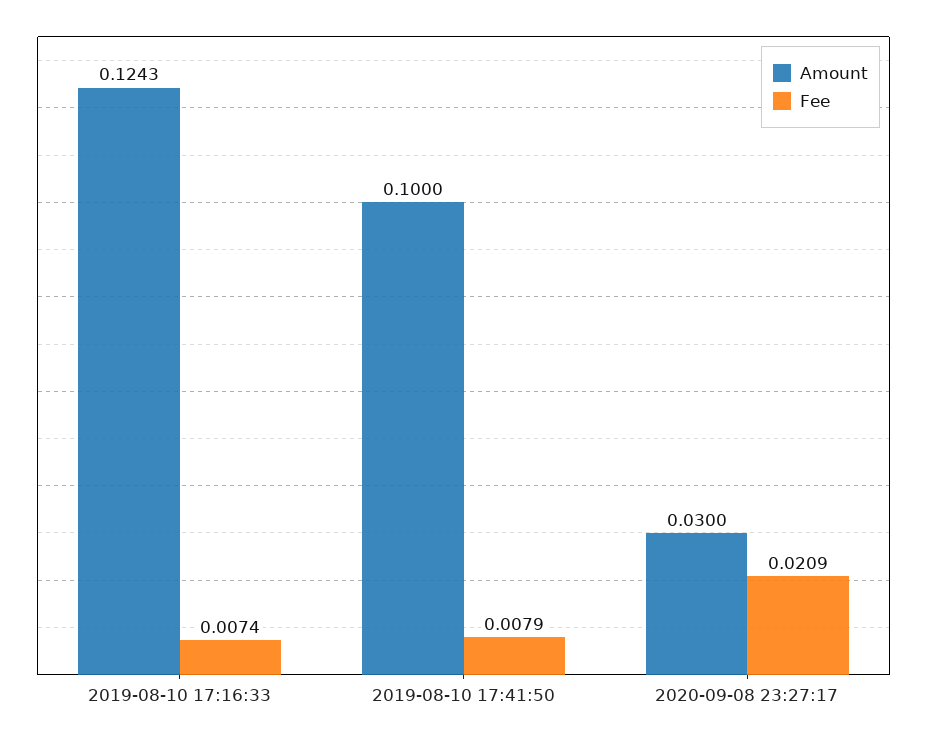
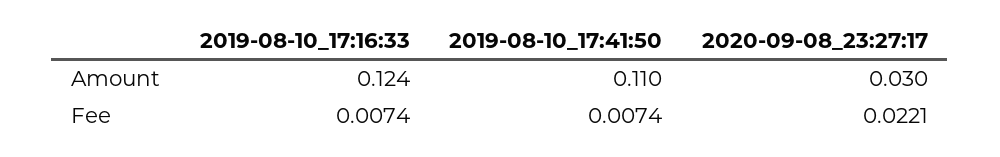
Amount, 2019-08-10 17:41:50: 0.1 -> 0.11
Fee, 2019-08-10 17:41:50: 0.0079 -> 0.0074
Fee, 2020-09-08 23:27:17: 0.0209 -> 0.0221

